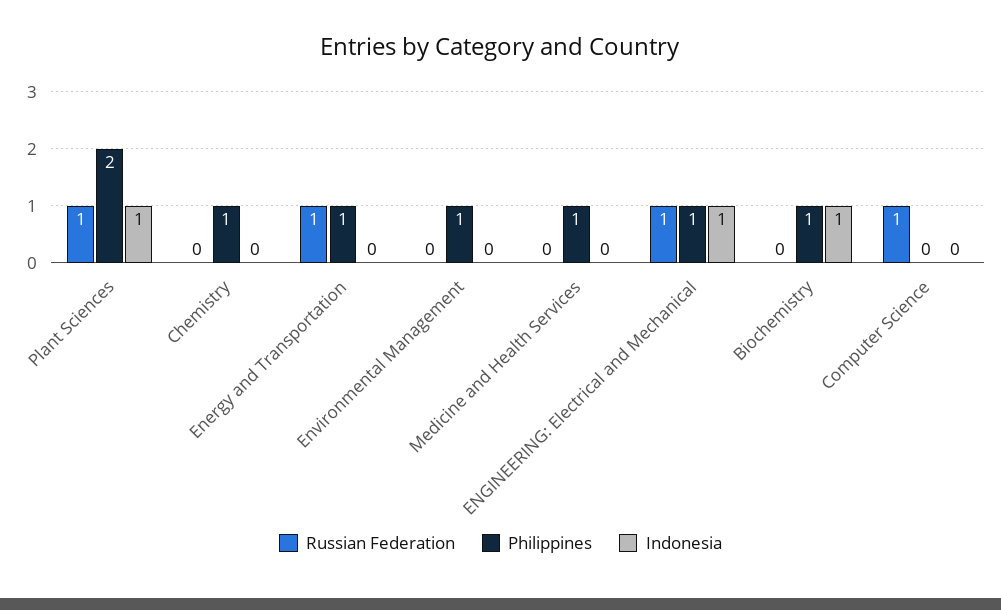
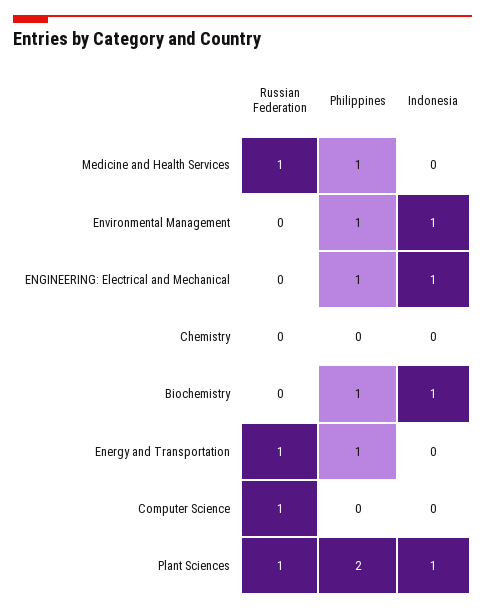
Philippines, Chemistry: 1 -> 0
Indonesia, Environmental Management: 0 -> 1
Russian Federation, Medicine and Health Services: 0 -> 1
Russian Federation, ENGINEERING: Electrical and Mechanical: 1 -> 0

